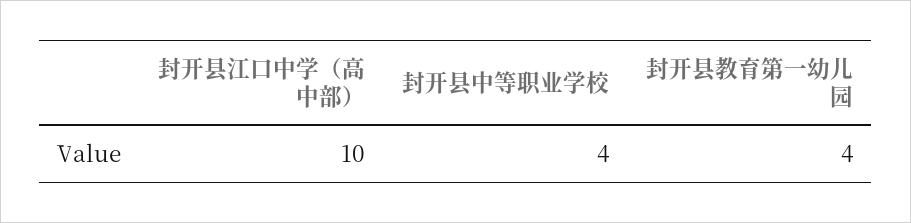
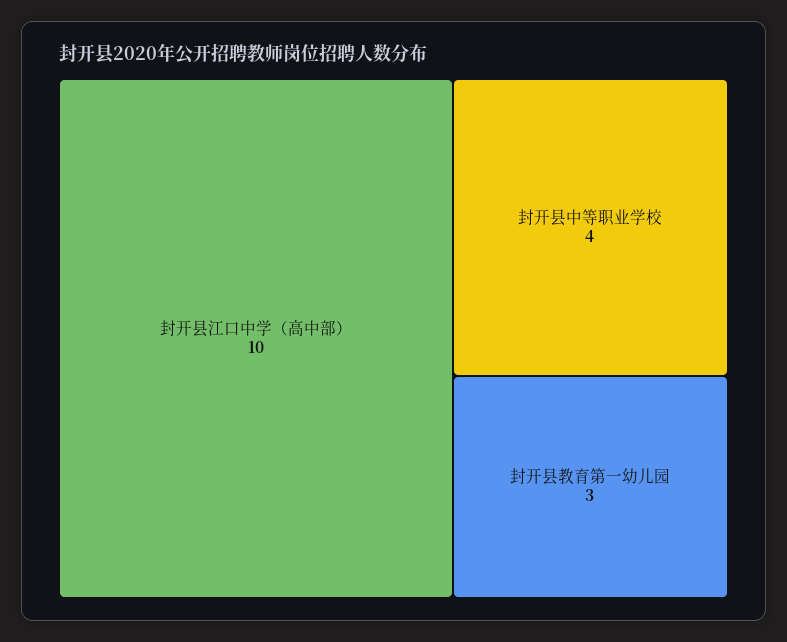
封开县教育第一幼儿园: 4 -> 3

